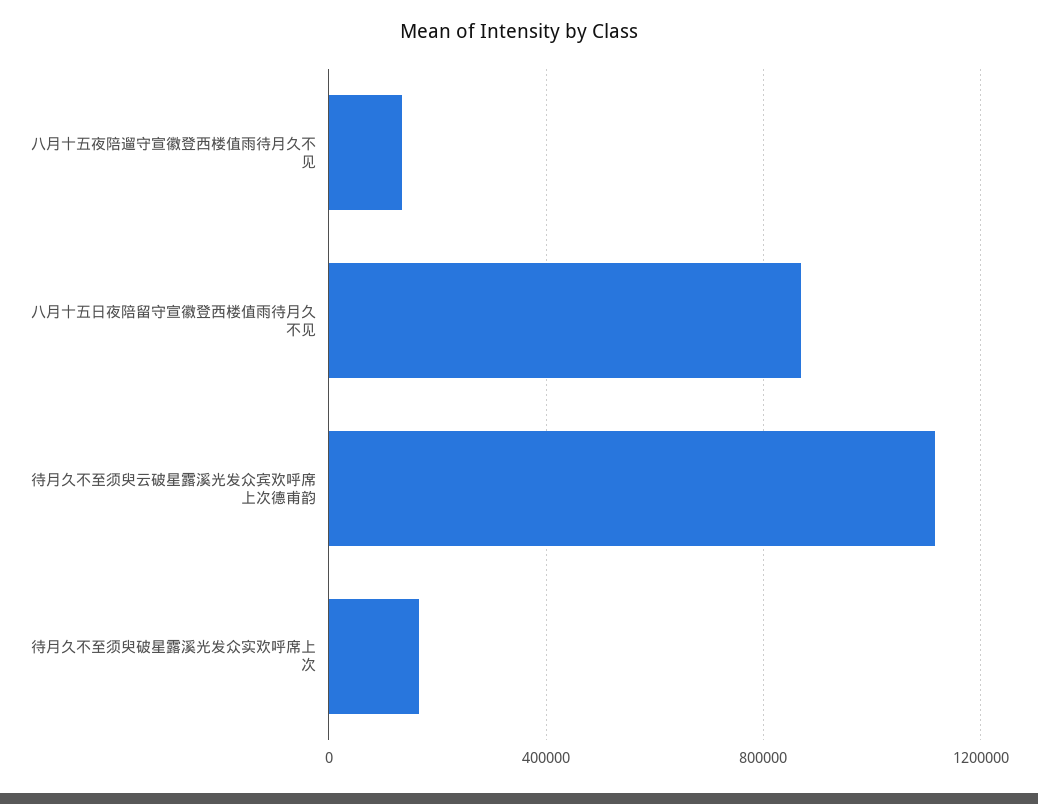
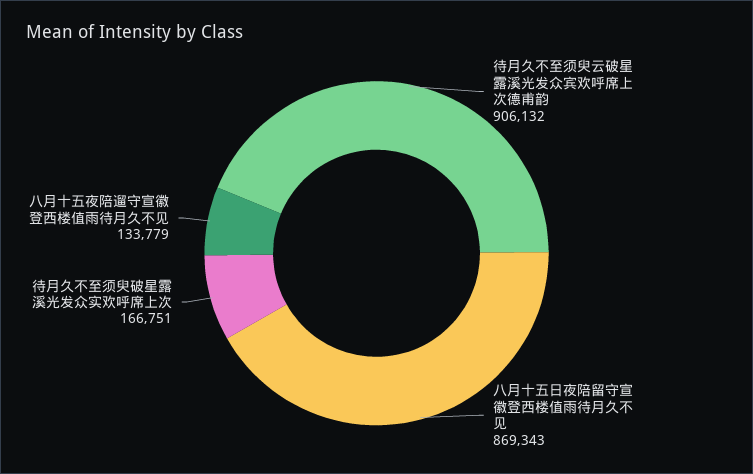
待月久不至须臾云破星露溪光发众宾欢呼席上次德甫韵: 1100000 -> 906132

